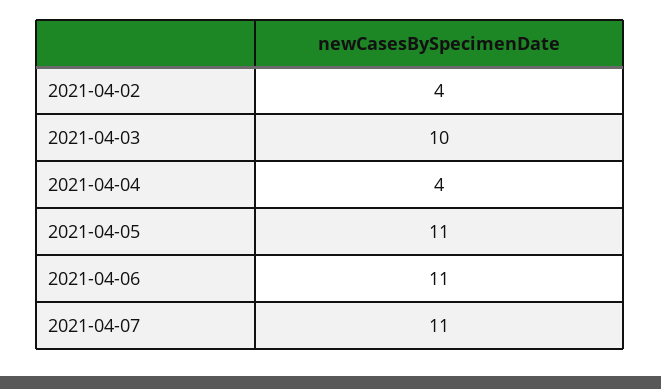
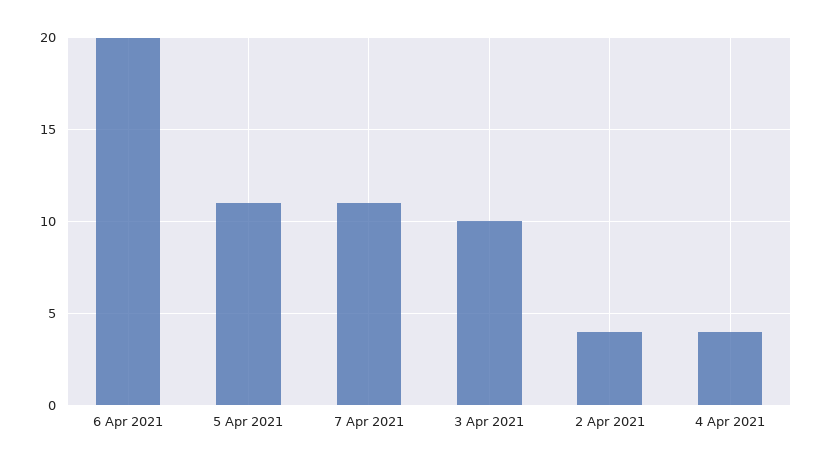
2021-04-06: 11 -> 20

